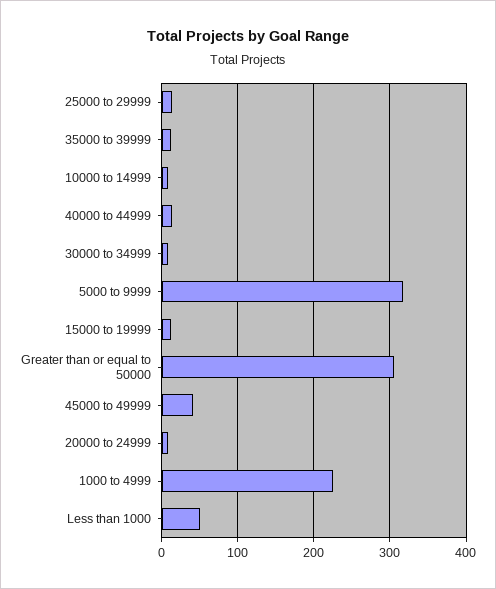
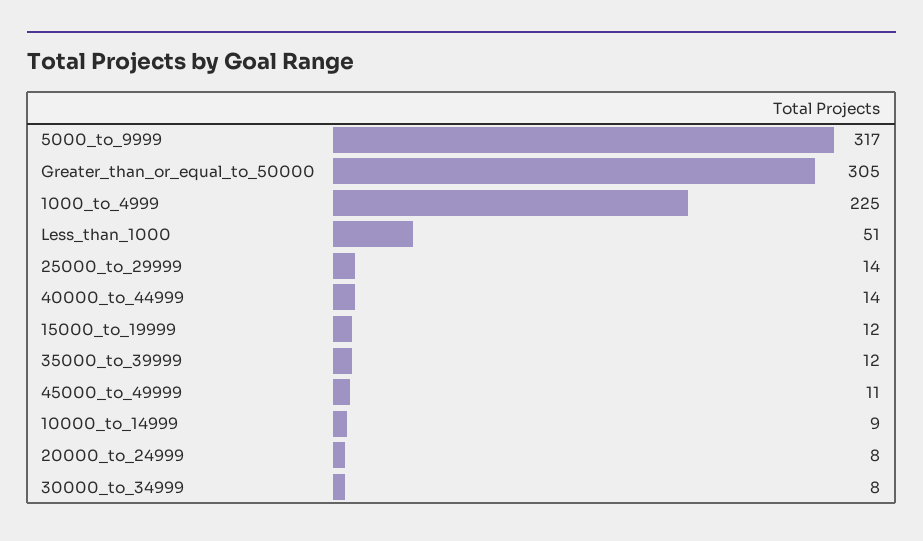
45000 to 49999: 40 -> 11

